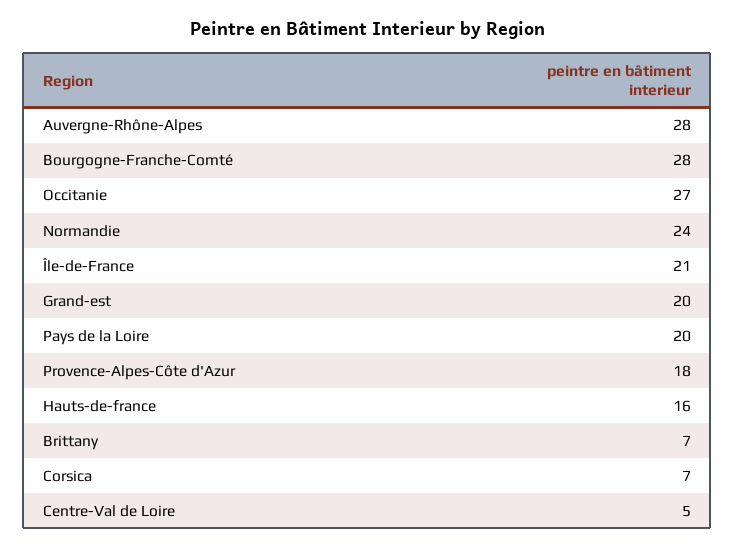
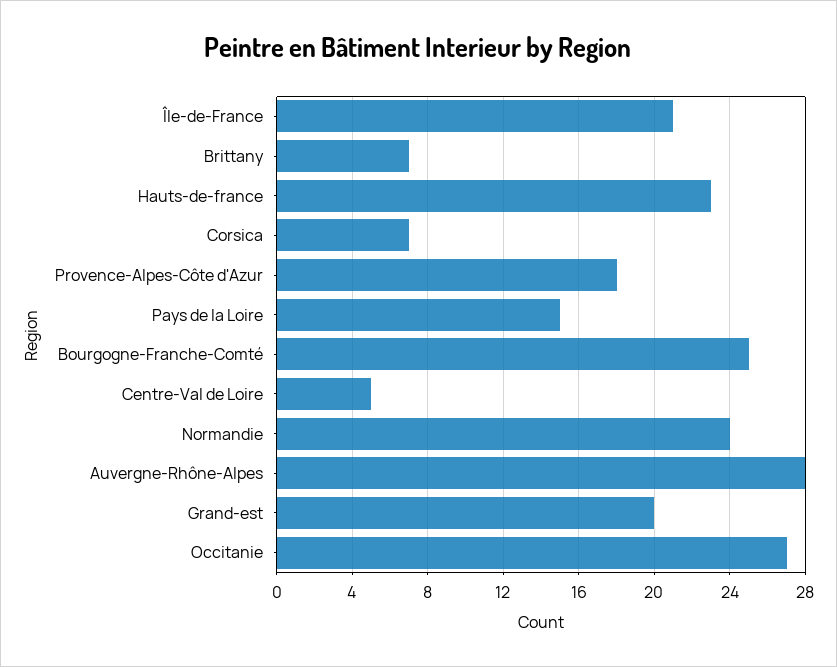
Bourgogne-Franche-Comté: 28 -> 25
Pays de la Loire: 20 -> 15
Hauts-de-france: 16 -> 23

